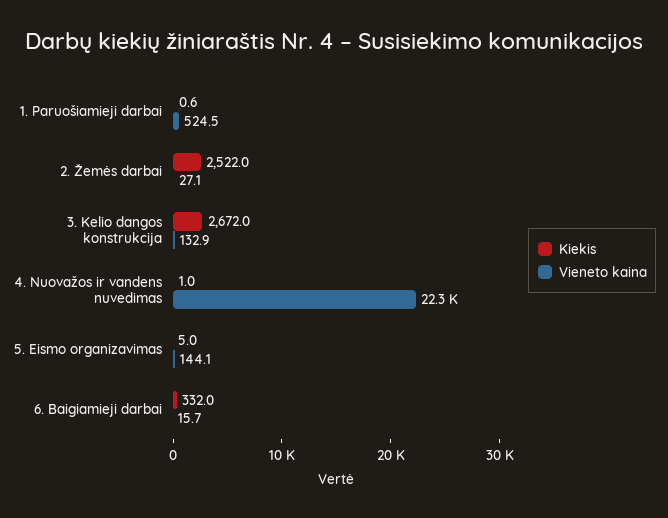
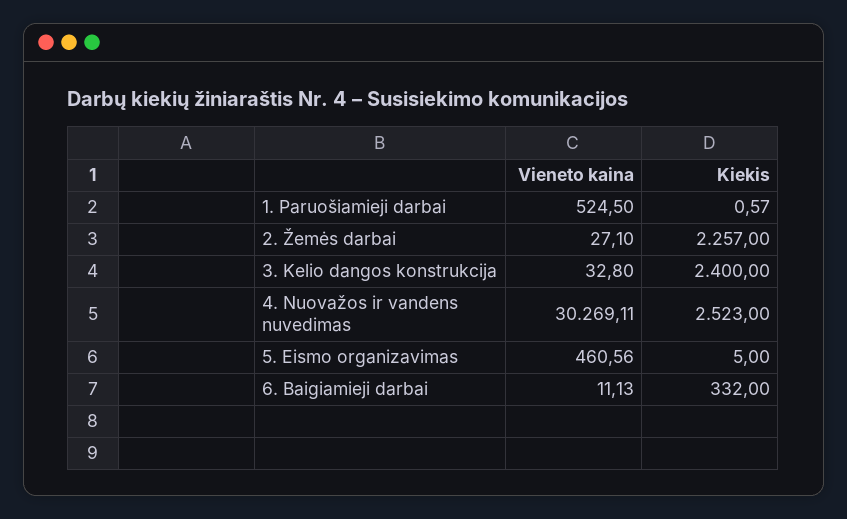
Kiekis, 2. Žemės darbai: 2522 -> 2257
Kiekis, 3. Kelio dangos konstrukcija: 2672 -> 2400
Vieneto kaina, 3. Kelio dangos konstrukcija: 132.9 -> 32.8
Kiekis, 4. Nuovažos ir vandens nuvedimas: 1 -> 2523
Vieneto kaina, 4. Nuovažos ir vandens nuvedimas: 22300 -> 30269.11
Vieneto kaina, 5. Eismo organizavimas: 144.1 -> 460.56
Vieneto kaina, 6. Baigiamieji darbai: 15.7 -> 11.13

